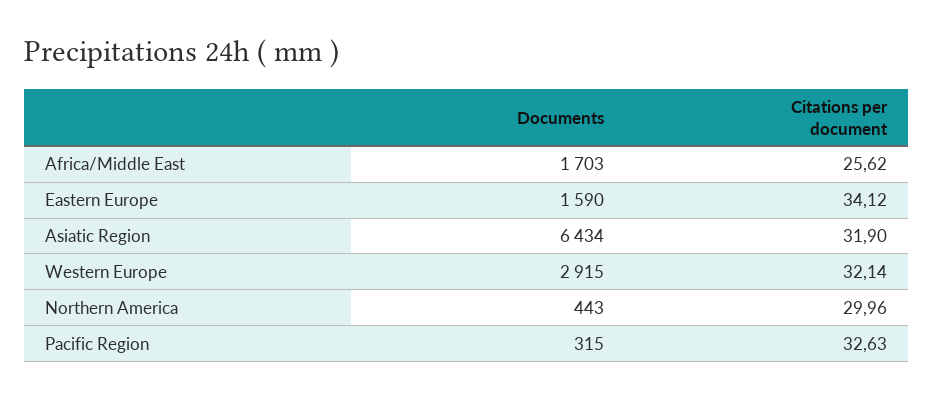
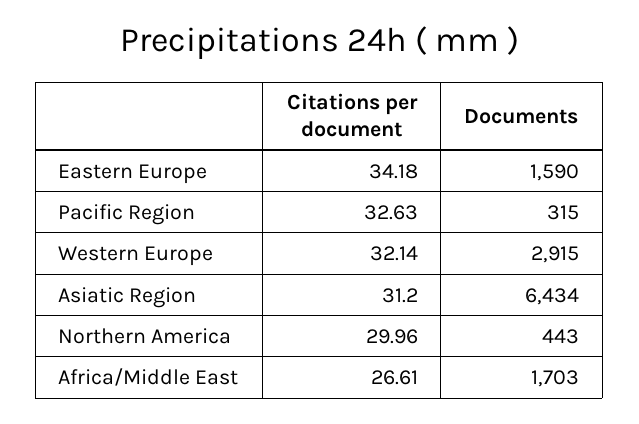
Citations per document, Africa/Middle East: 25.62 -> 26.61
Citations per document, Eastern Europe: 34.12 -> 34.18
Citations per document, Asiatic Region: 31.9 -> 31.2

